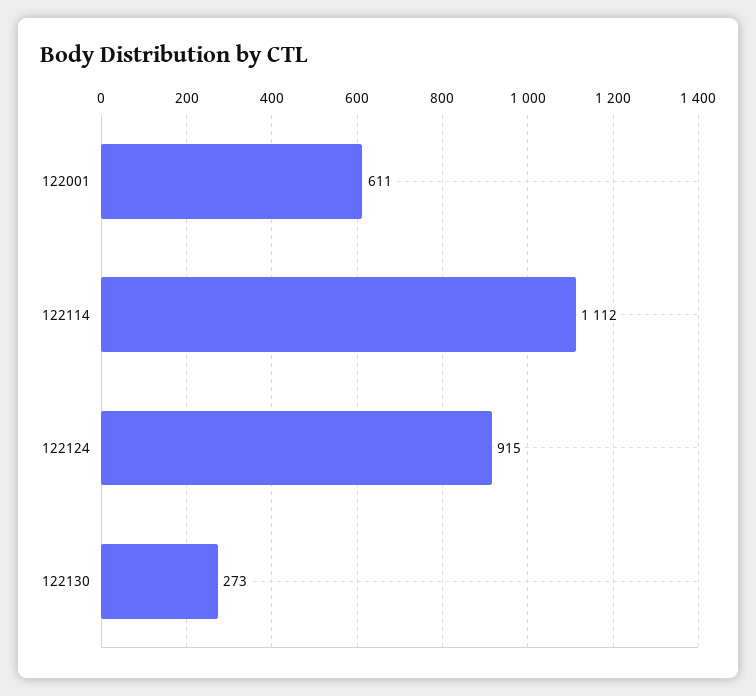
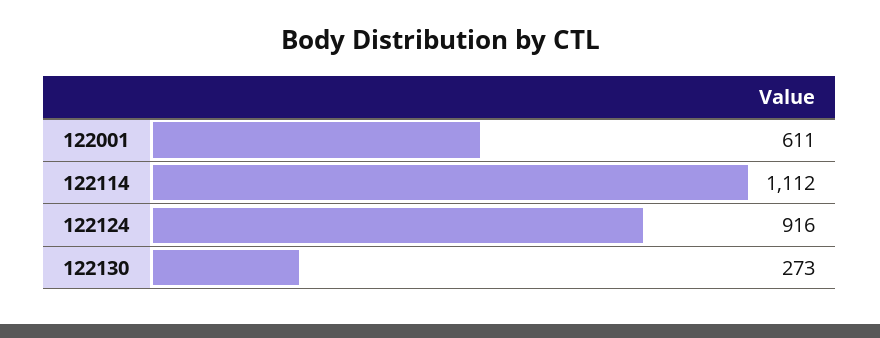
122124: 915 -> 916

